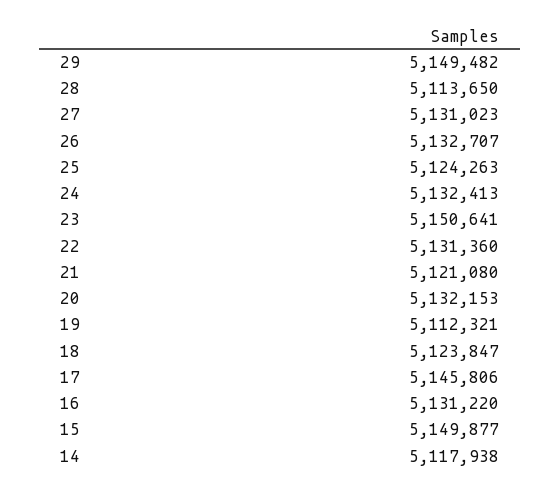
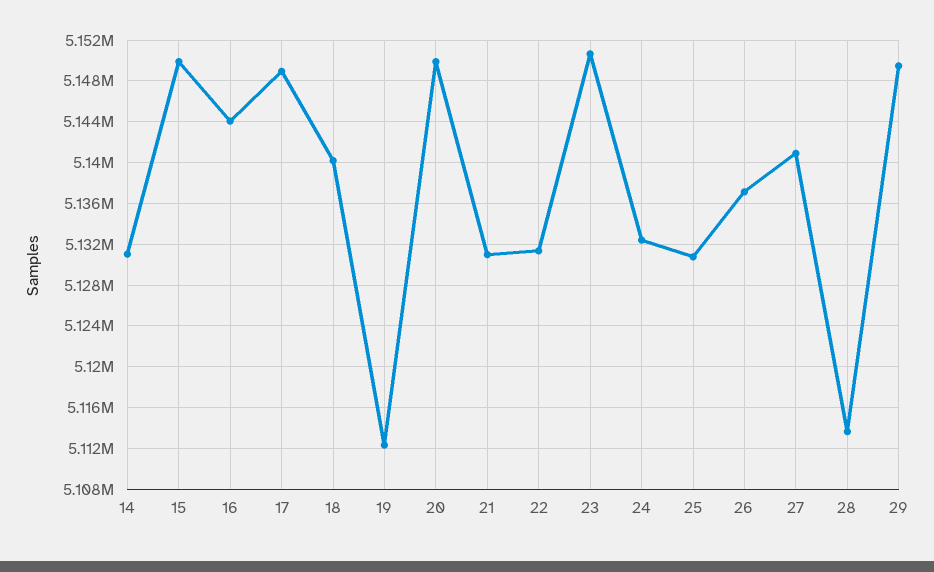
27: 5131023 -> 5141000
26: 5132707 -> 5137000
25: 5124263 -> 5131000
21: 5121080 -> 5131000
20: 5132153 -> 5150000
18: 5123847 -> 5140000
17: 5145806 -> 5149000
16: 5131220 -> 5144000
14: 5117938 -> 5131000

